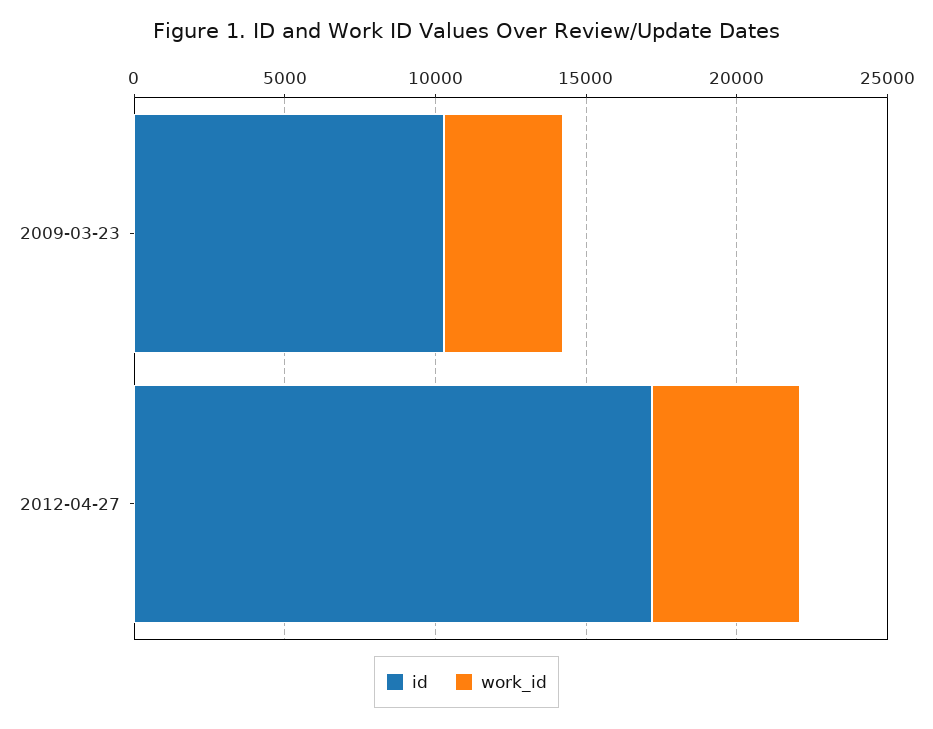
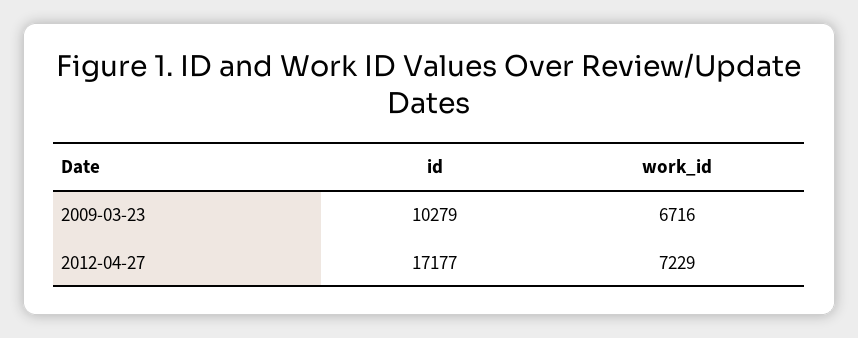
work_id, 2009-03-23: 4000 -> 6716
work_id, 2012-04-27: 5000 -> 7229

